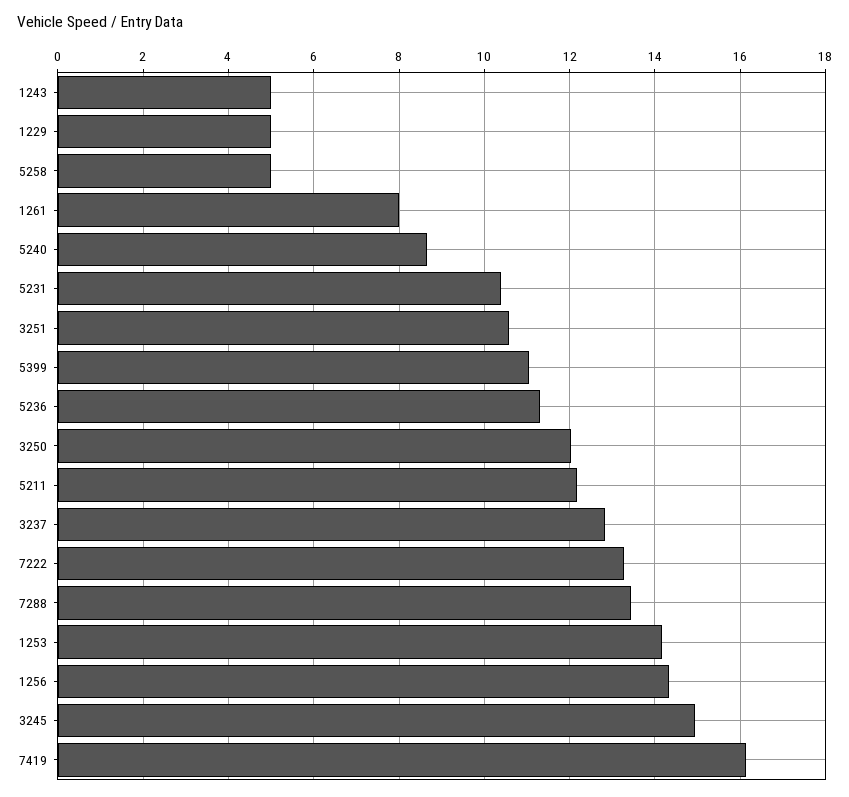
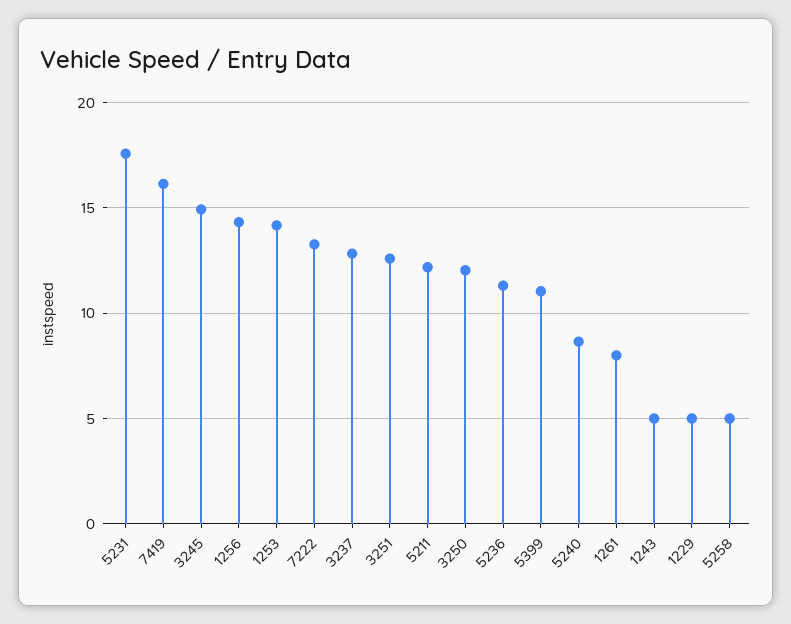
5231: 10.4 -> 17.5
3251: 10.6 -> 12.5
7288: 13.4 -> none

